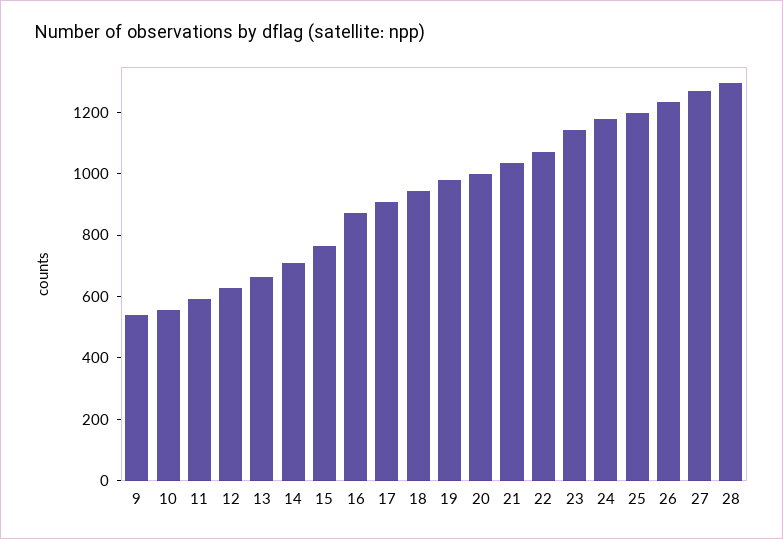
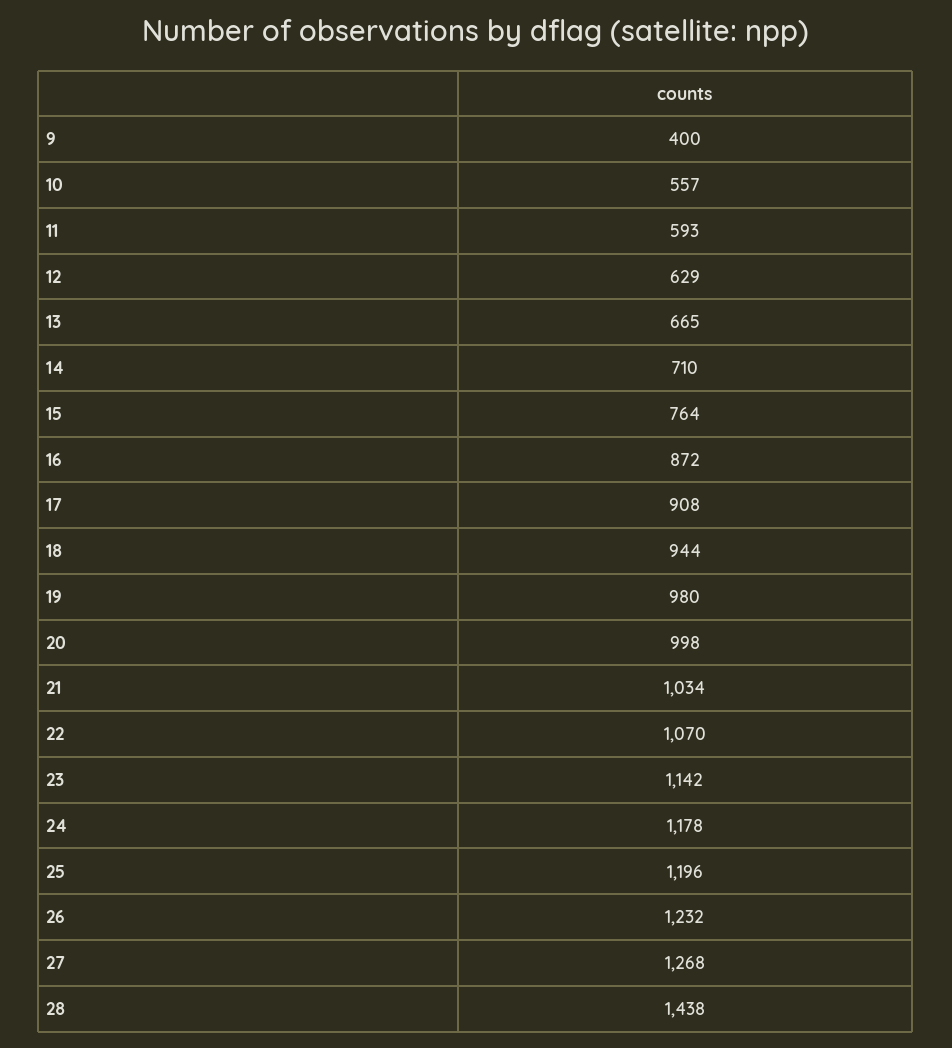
9: 550 -> 400
28: 1300 -> 1438

